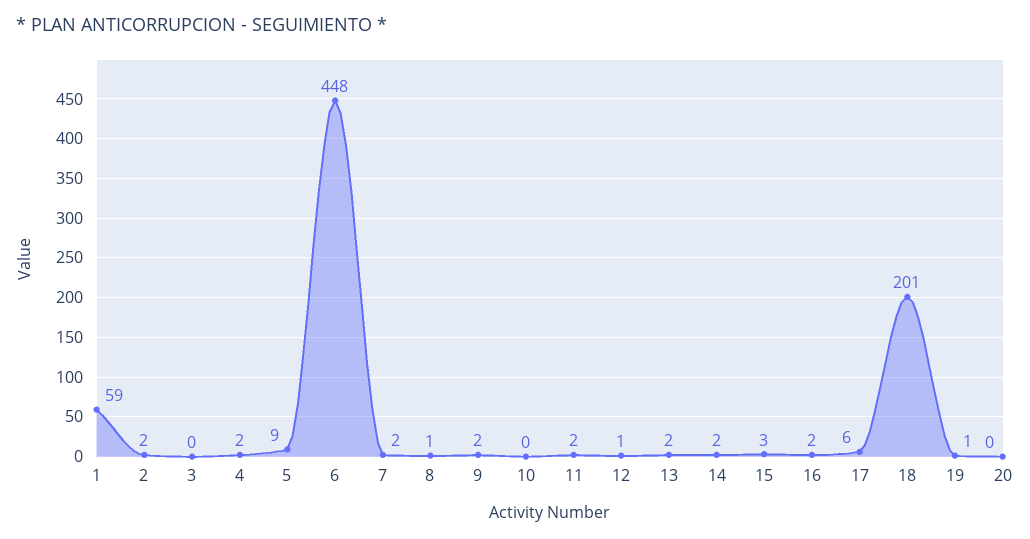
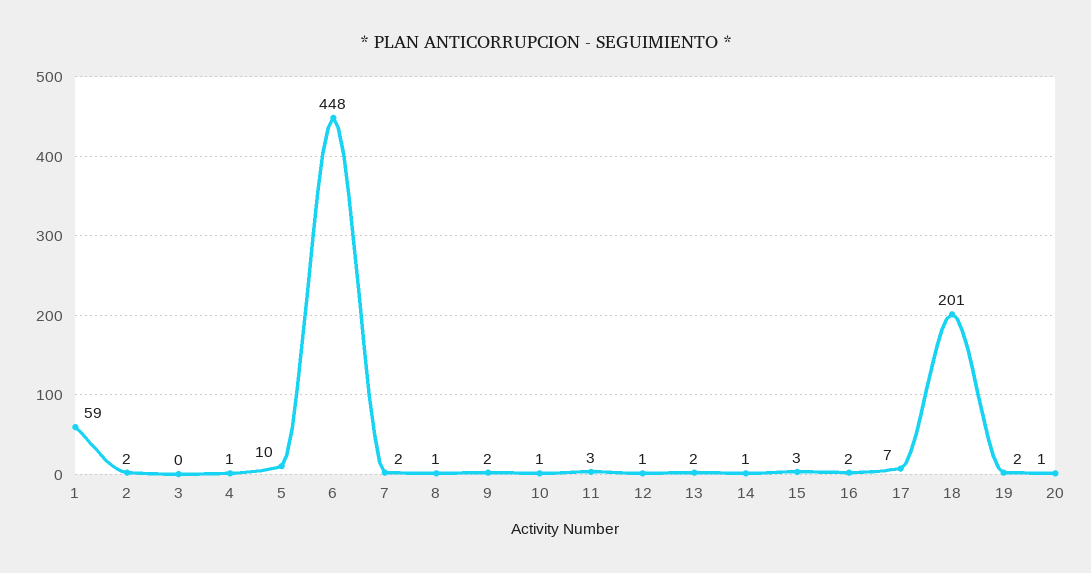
4: 2 -> 1
5: 9 -> 10
10: 0 -> 1
11: 2 -> 3
14: 2 -> 1
17: 6 -> 7
19: 1 -> 2
20: 0 -> 1

